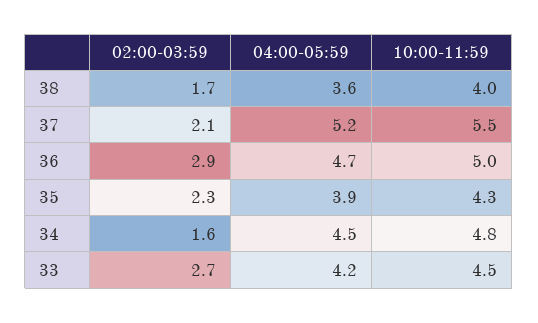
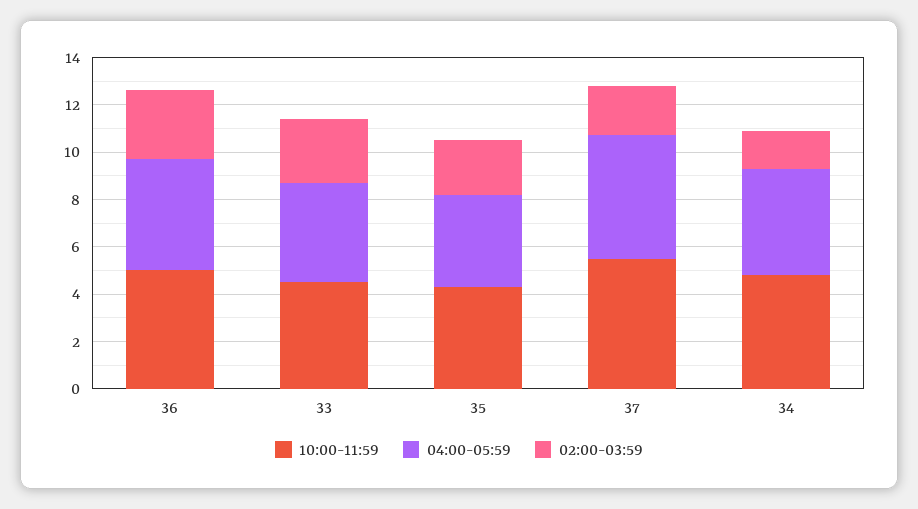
02:00-03:59, 38: 1.7 -> none
04:00-05:59, 38: 3.6 -> none
10:00-11:59, 38: 4 -> none

